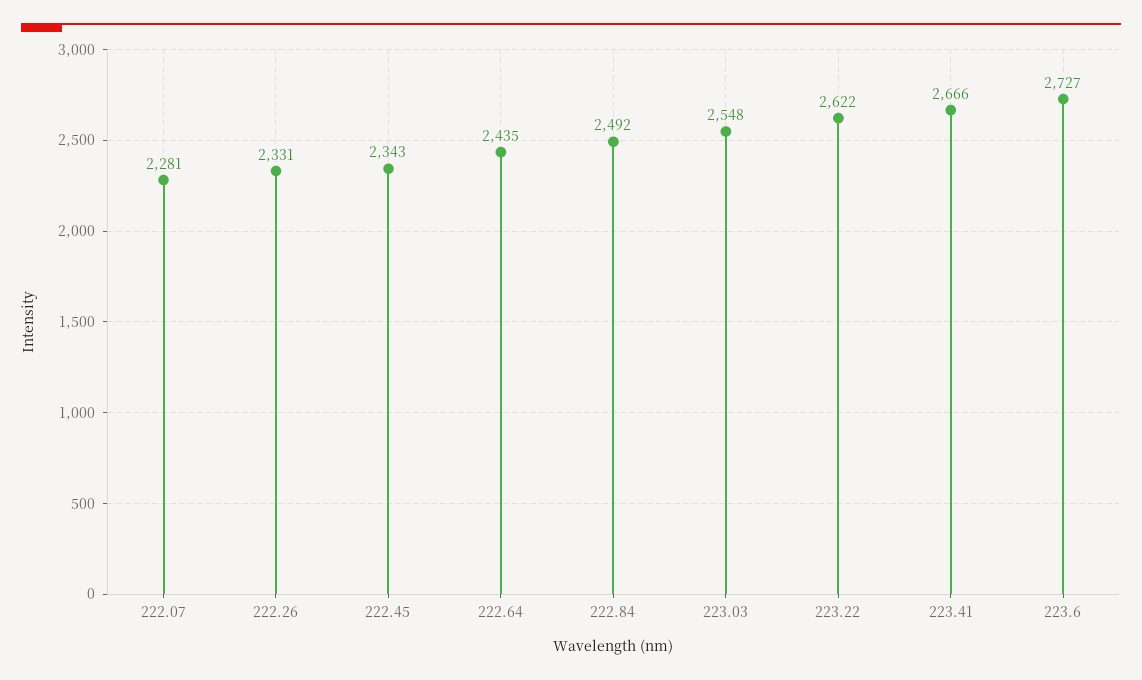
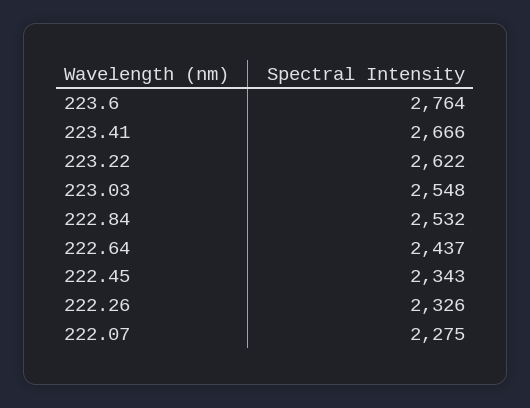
222.07: 2281 -> 2275
222.26: 2331 -> 2326
222.64: 2435 -> 2437
222.84: 2492 -> 2532
223.6: 2727 -> 2764

